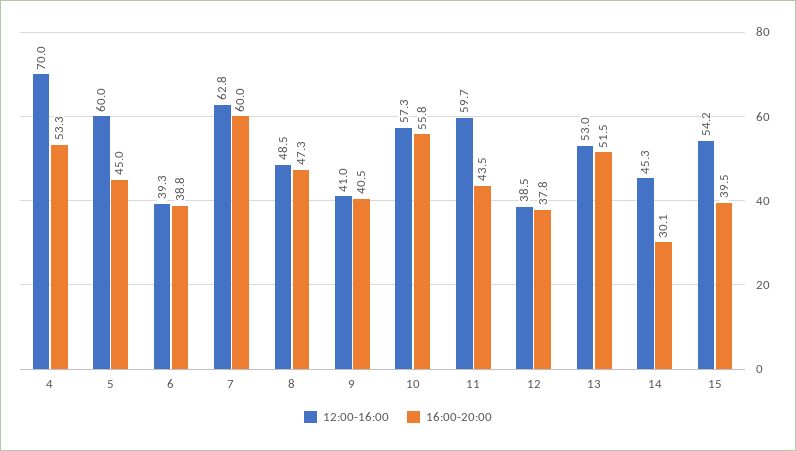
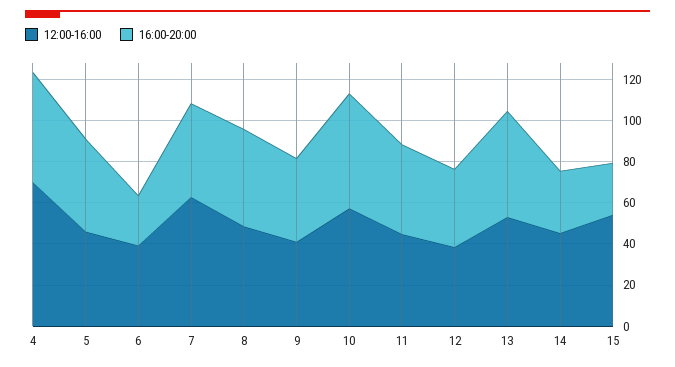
12:00-16:00, 5: 60 -> 45
16:00-20:00, 6: 38.8 -> 25
16:00-20:00, 7: 60 -> 45
12:00-16:00, 11: 59.7 -> 45
16:00-20:00, 15: 39.5 -> 25

